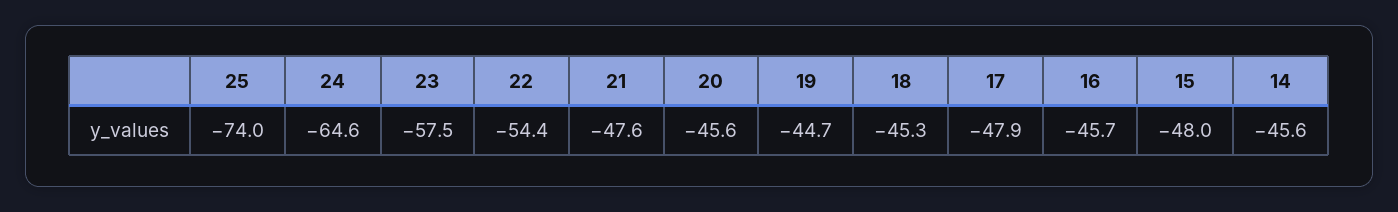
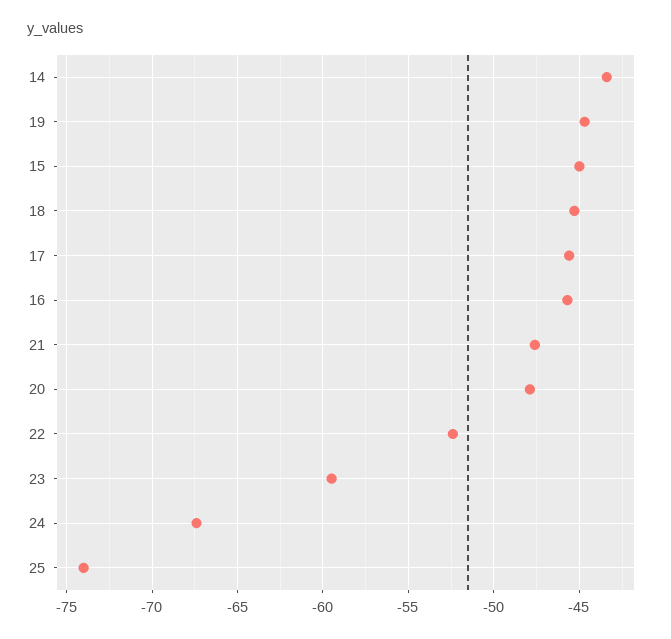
24: -64.6 -> -67.5
23: -57.5 -> -59.5
22: -54.4 -> -52.5
20: -45.6 -> -48
17: -47.9 -> -45.5
15: -48 -> -45
14: -45.6 -> -43.5

